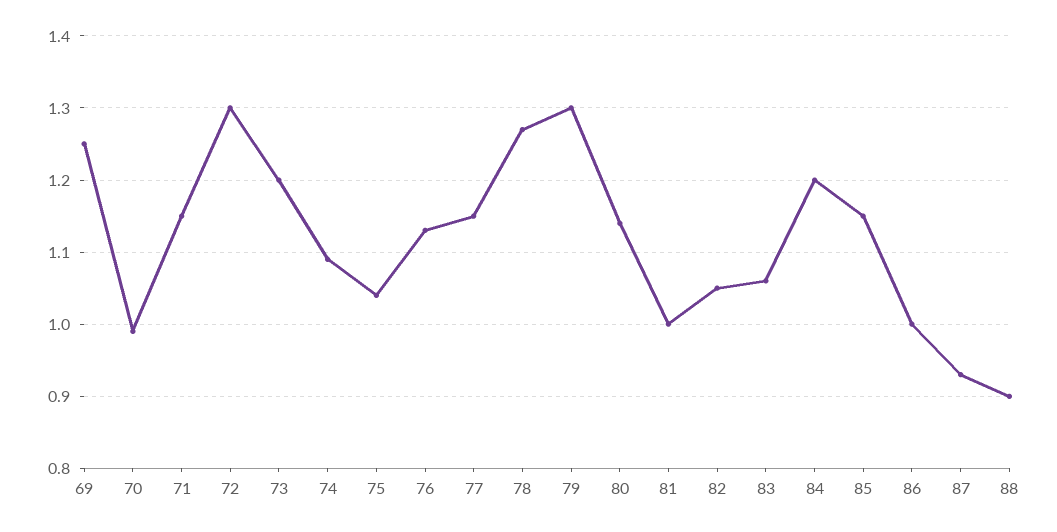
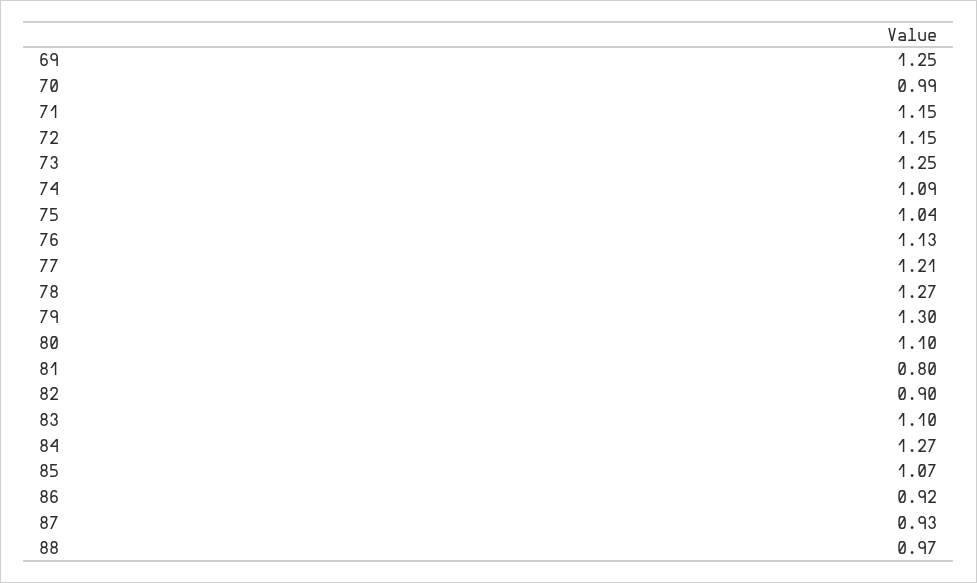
72: 1.3 -> 1.15
73: 1.2 -> 1.25
77: 1.15 -> 1.21
80: 1.14 -> 1.1
81: 1 -> 0.8
82: 1.05 -> 0.9
83: 1.06 -> 1.1
84: 1.2 -> 1.27
85: 1.15 -> 1.07
86: 1 -> 0.92
88: 0.9 -> 0.97

